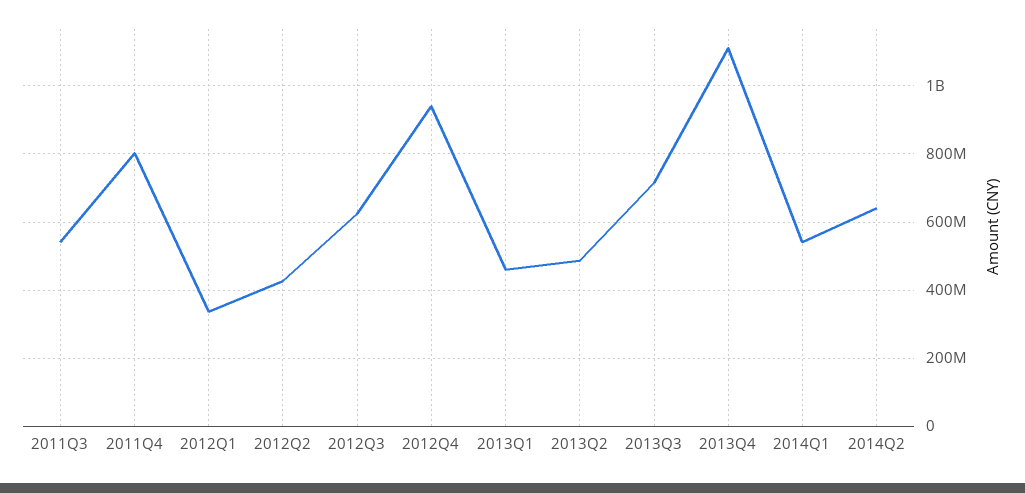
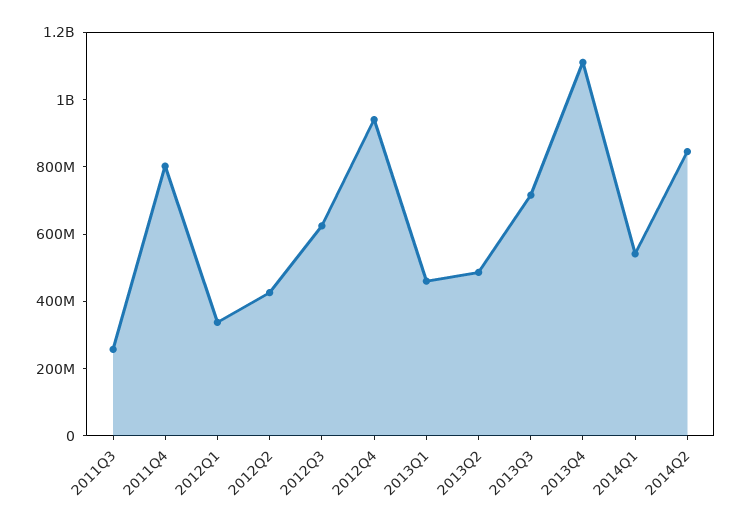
2011Q3: 540000000 -> 250000000
2014Q2: 640000000 -> 850000000

